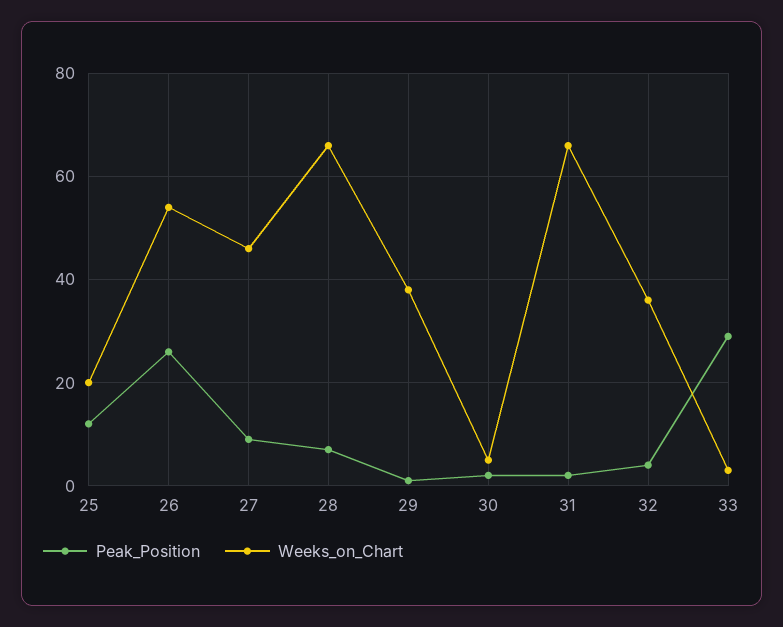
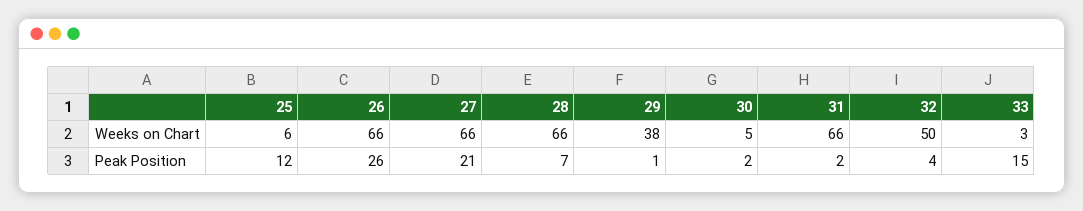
Weeks_on_Chart, 25: 20 -> 6
Weeks_on_Chart, 26: 55 -> 66
Peak_Position, 27: 10 -> 21
Weeks_on_Chart, 27: 45 -> 66
Weeks_on_Chart, 32: 35 -> 50
Peak_Position, 33: 30 -> 15

